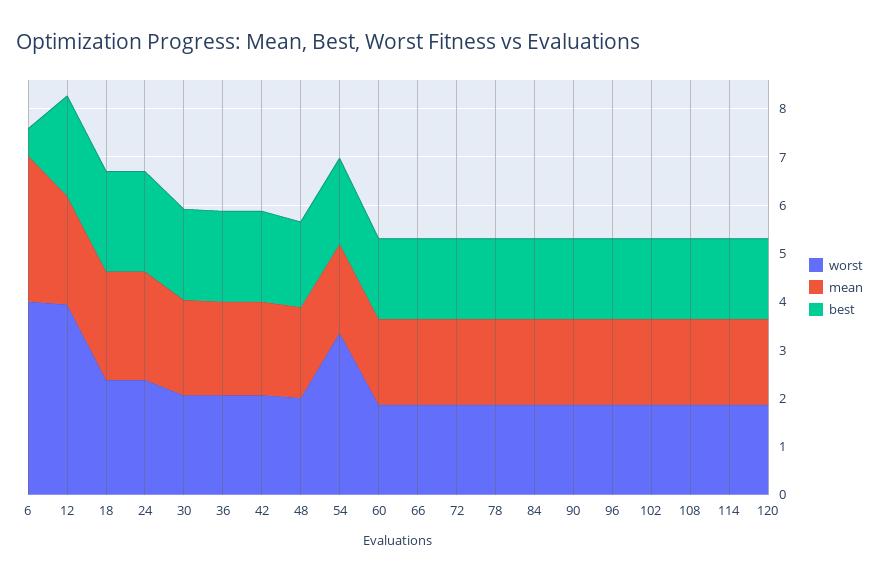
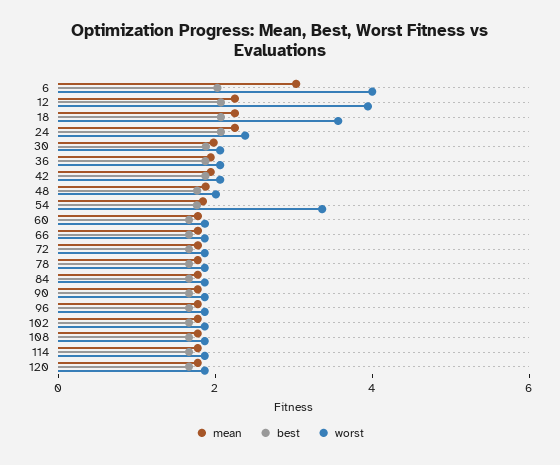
best, 6: 0.6 -> 2
worst, 18: 2.4 -> 3.5

